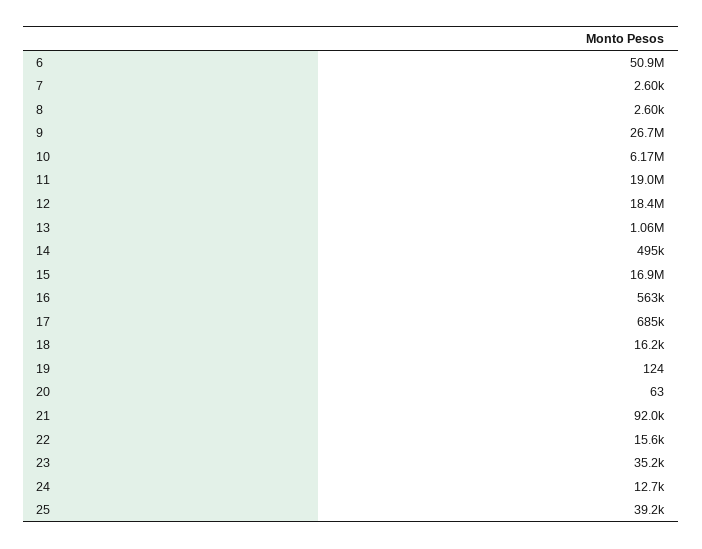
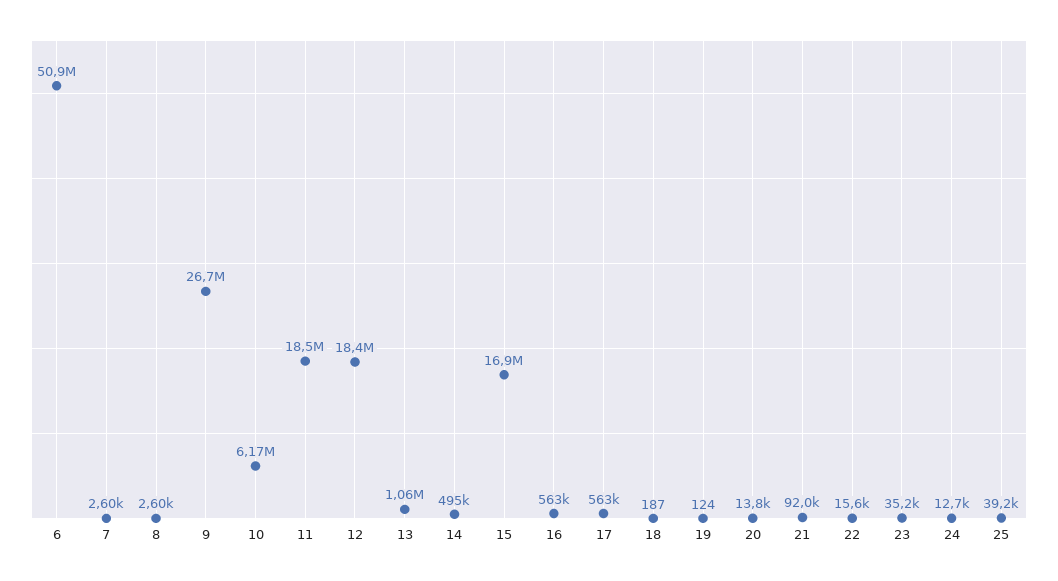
11: 19000000 -> 18500000
17: 685000 -> 563000
18: 16200 -> 187
20: 63 -> 13800

